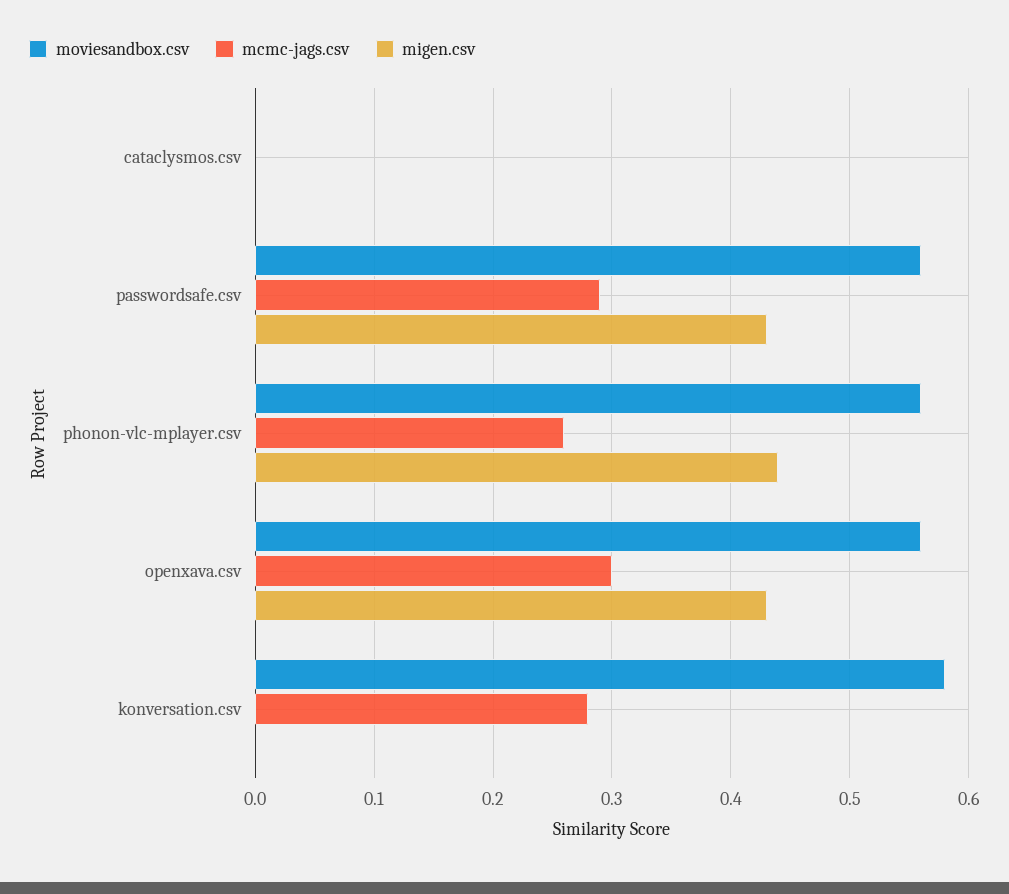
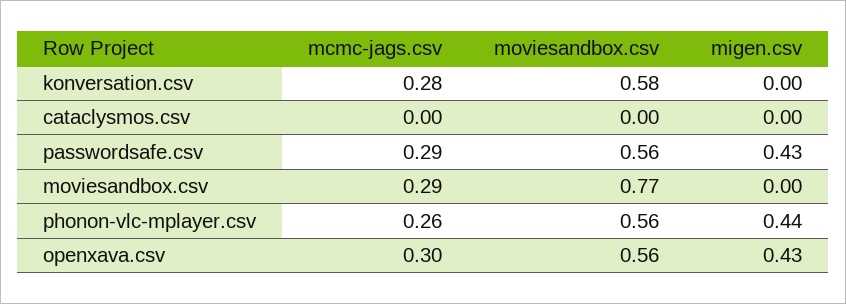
mcmc-jags.csv, moviesandbox.csv: none -> 0.29
moviesandbox.csv, moviesandbox.csv: none -> 0.77
migen.csv, moviesandbox.csv: none -> 0

